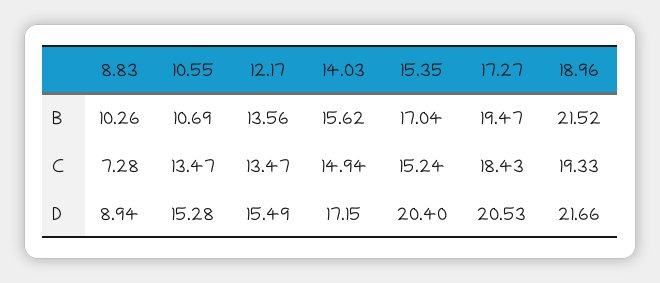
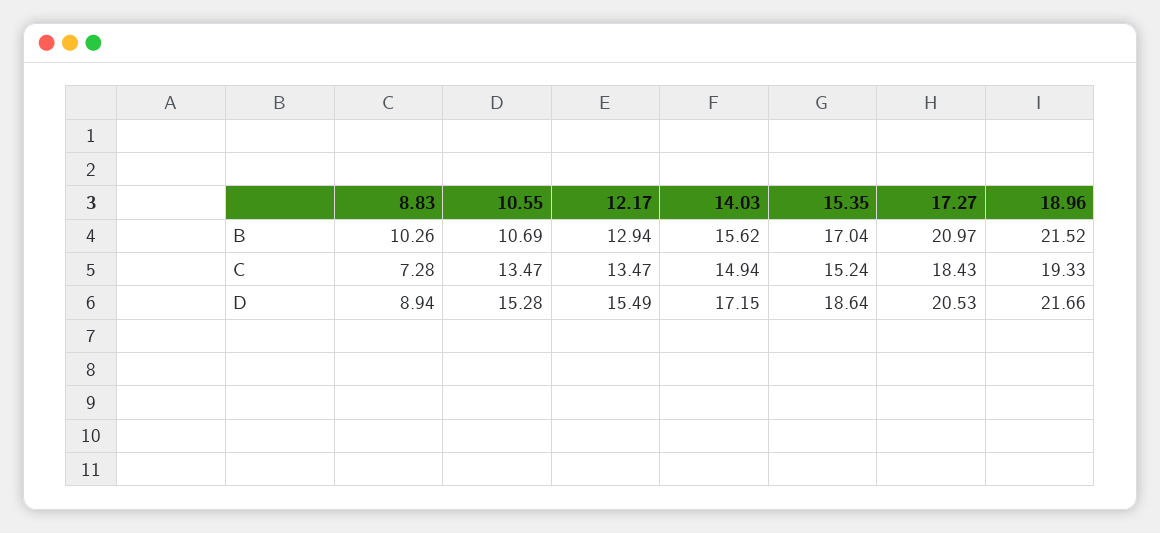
12.17, B: 13.56 -> 12.94
17.27, B: 19.47 -> 20.97
15.35, D: 20.4 -> 18.64

